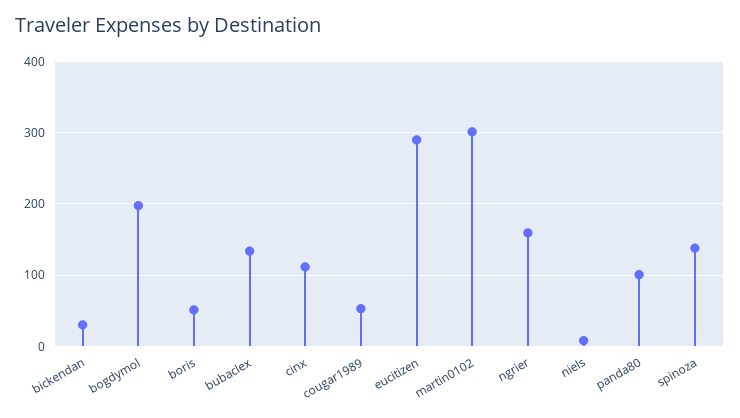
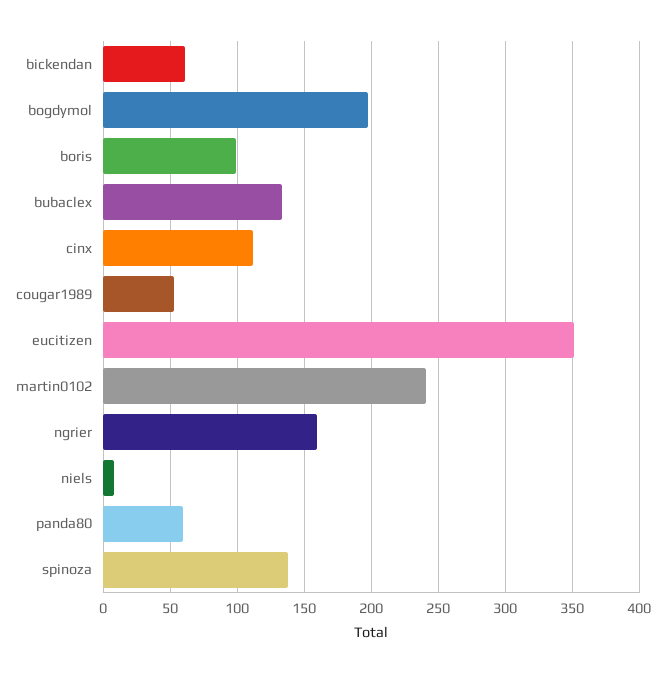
bickendan: 30 -> 60
boris: 50 -> 100
eucitizen: 290 -> 350
martin0102: 300 -> 240
panda80: 100 -> 60

